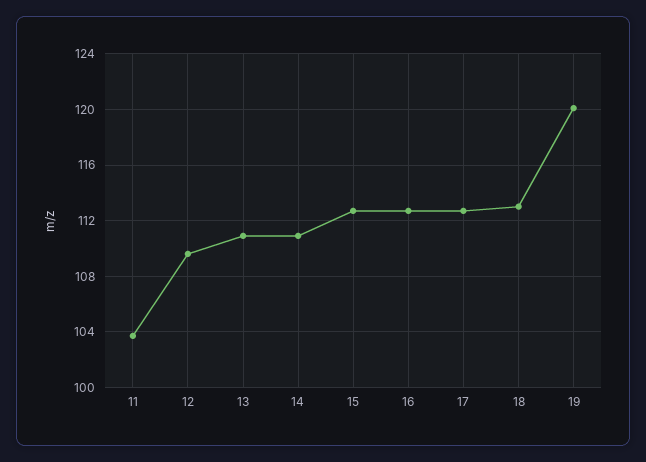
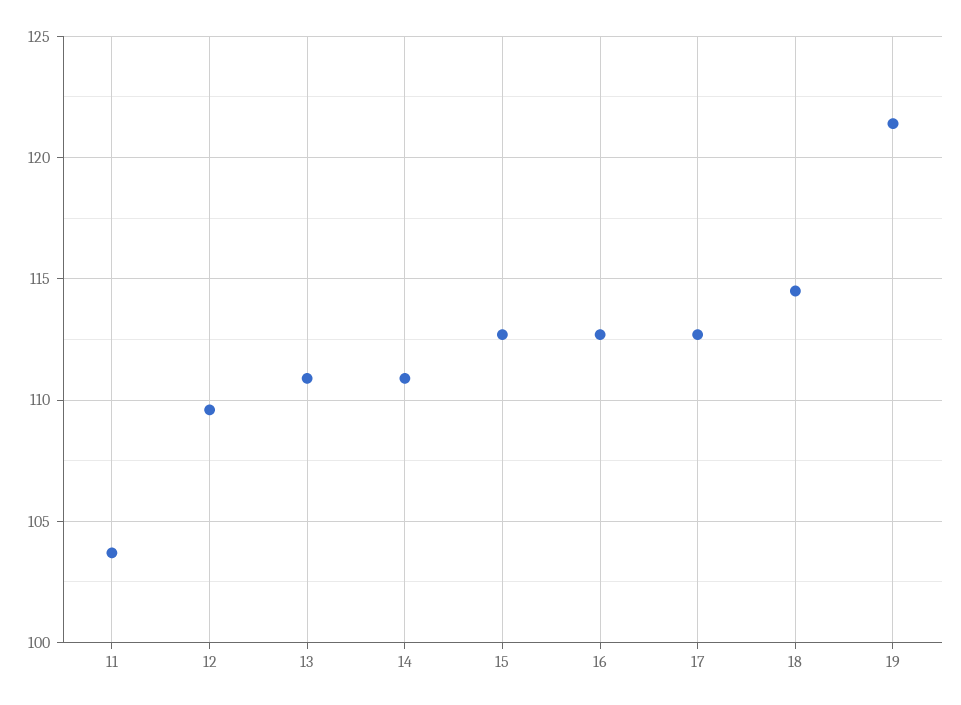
18: 113 -> 114.5
19: 120 -> 121.5

